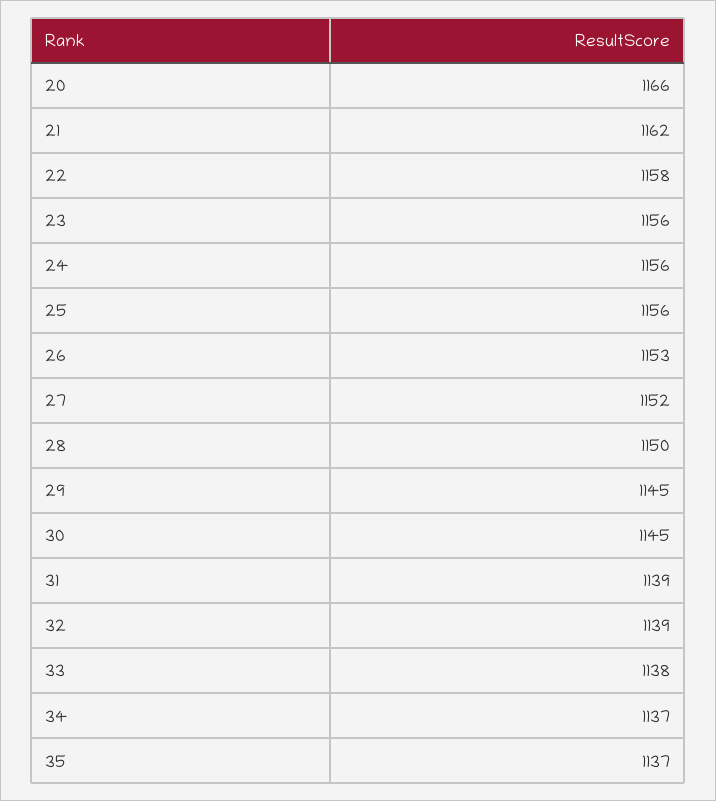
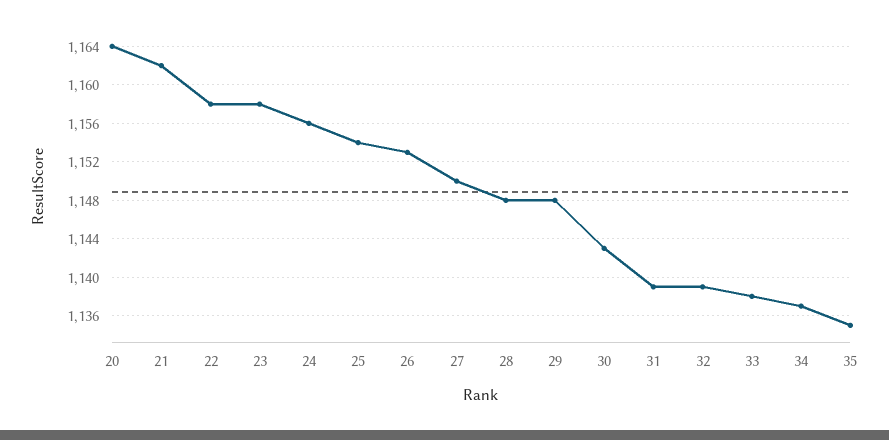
20: 1166 -> 1164
23: 1156 -> 1158
25: 1156 -> 1154
27: 1152 -> 1150
28: 1150 -> 1148
29: 1145 -> 1148
30: 1145 -> 1143
35: 1137 -> 1135

